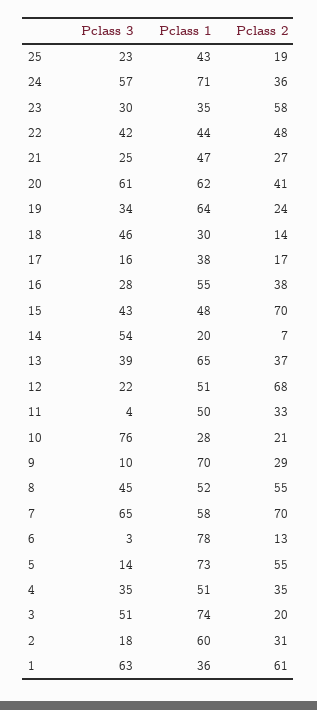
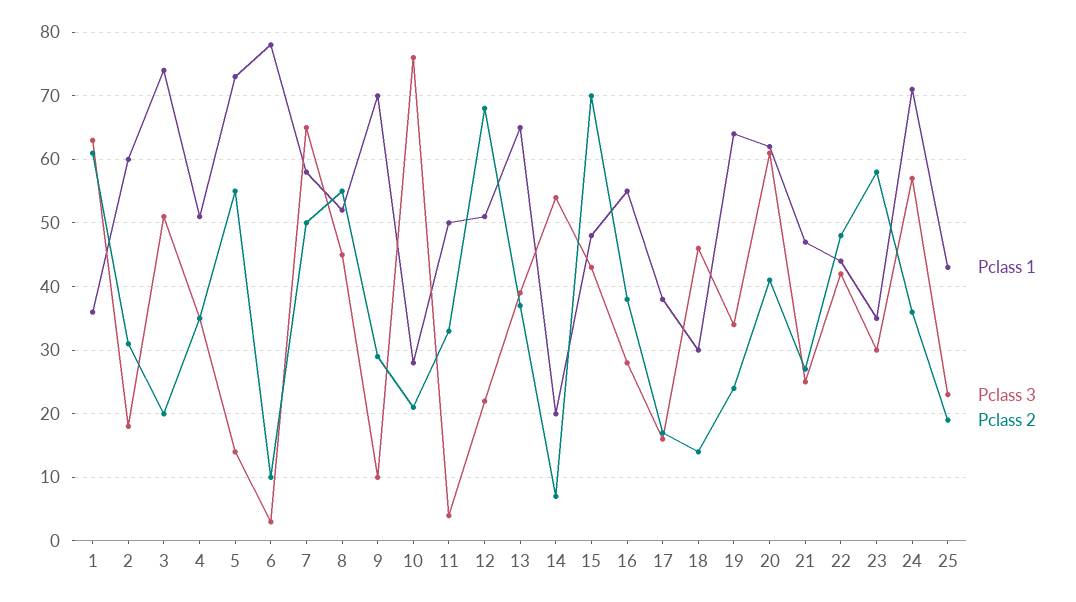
Pclass 2, 7: 70 -> 50
Pclass 2, 6: 13 -> 10

